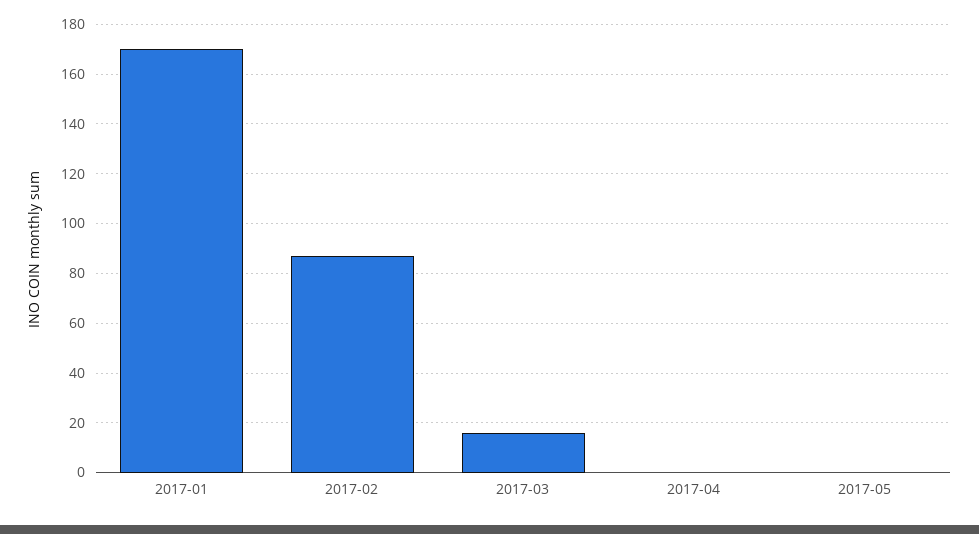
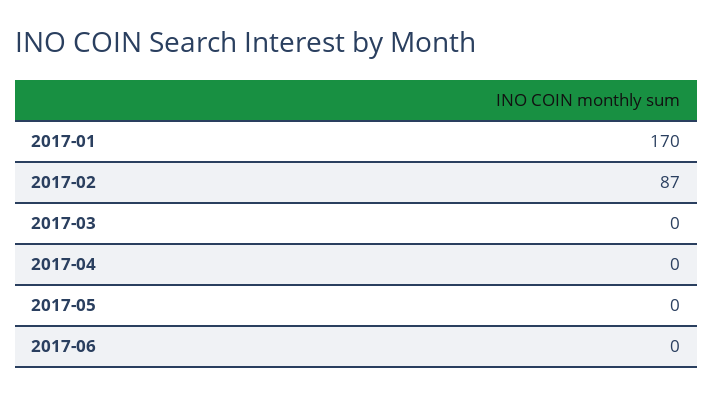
2017-03: 15 -> 0
2017-06: none -> 0

